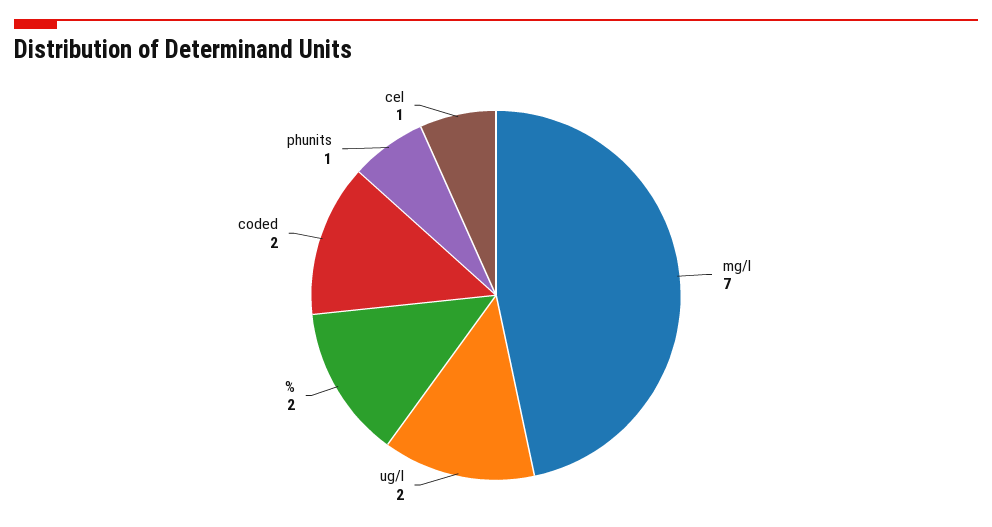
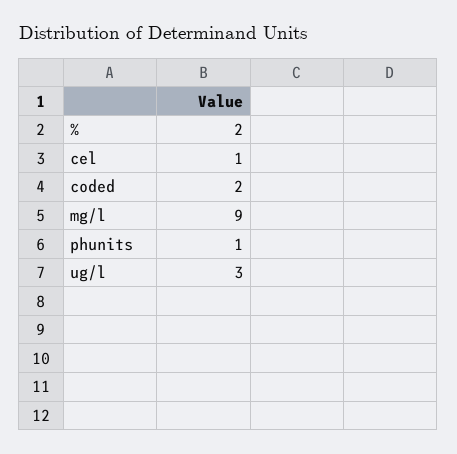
mg/l: 7 -> 9
ug/l: 2 -> 3

